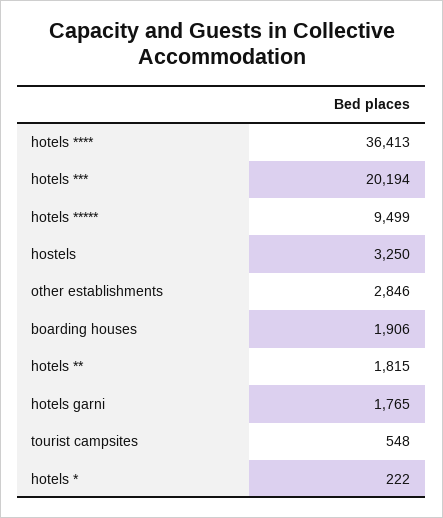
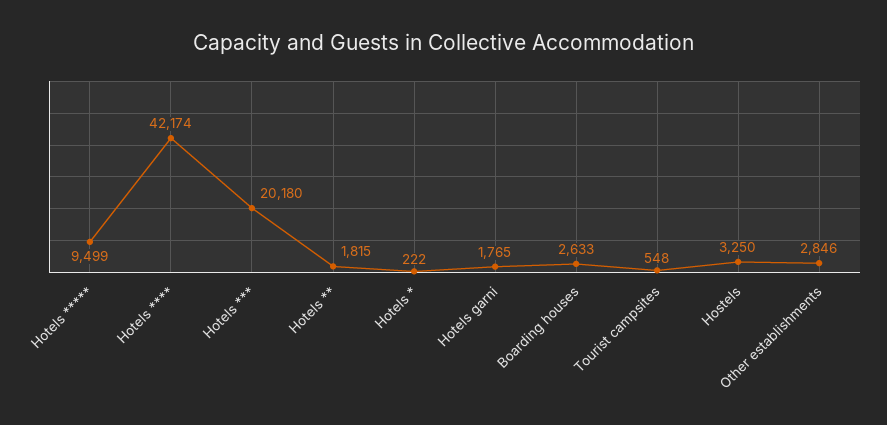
hotels ****: 36413 -> 42174
hotels ***: 20194 -> 20180
boarding houses: 1906 -> 2633

